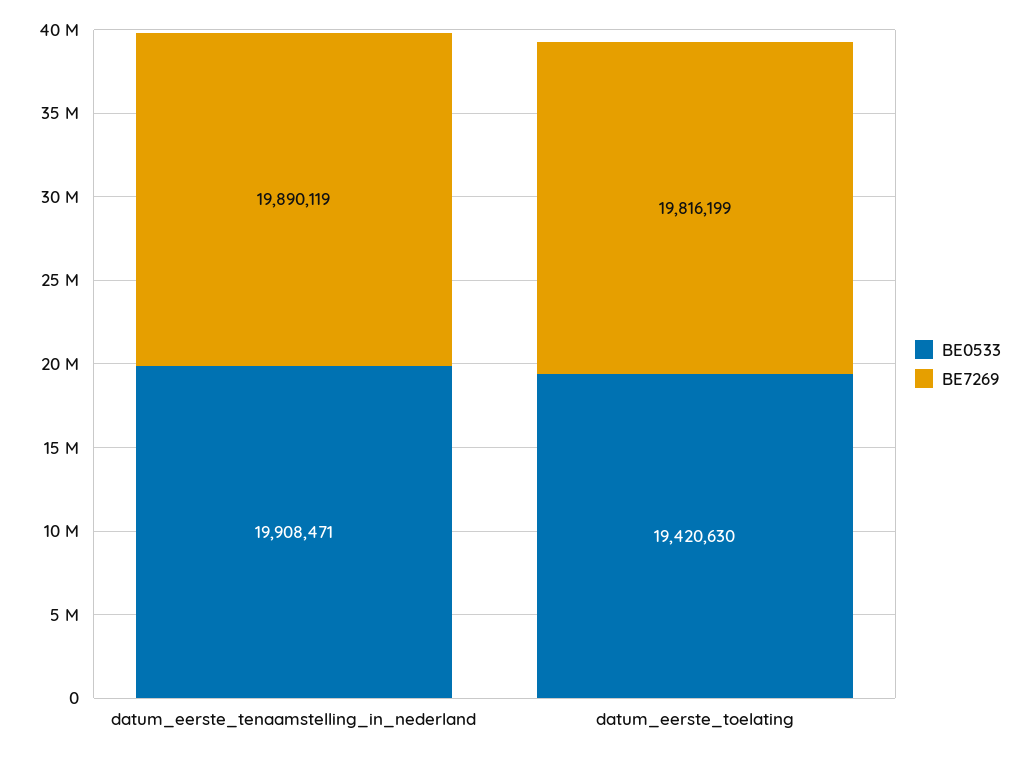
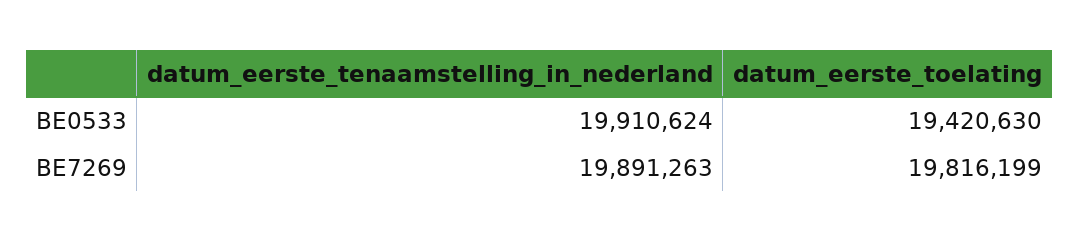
BE0533, datum_eerste_tenaamstelling_in_nederland: 19908471 -> 19910624
BE7269, datum_eerste_tenaamstelling_in_nederland: 19890119 -> 19891263

